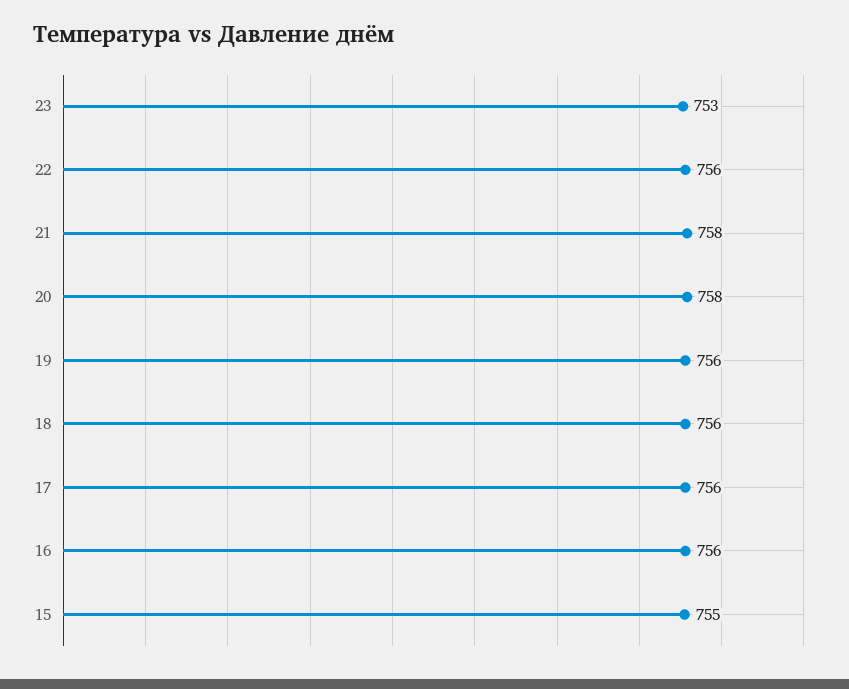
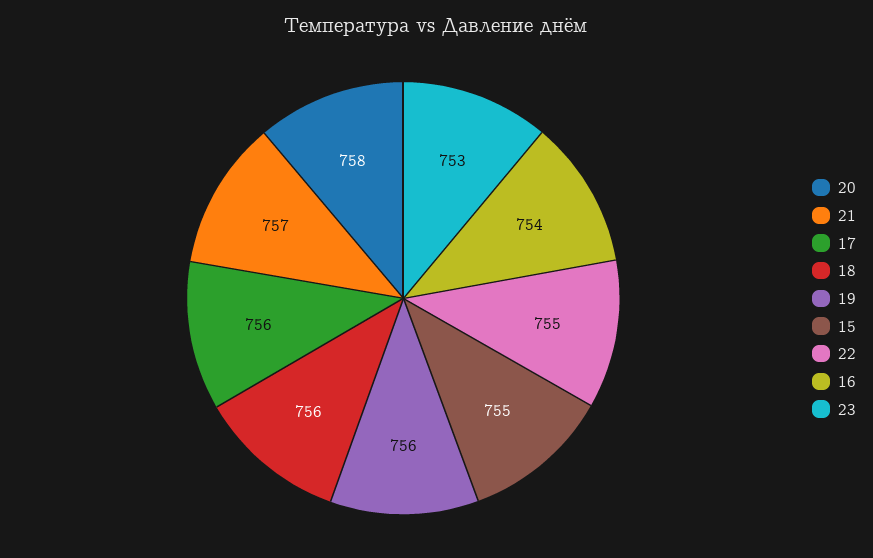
22: 756 -> 755
21: 758 -> 757
16: 756 -> 754

